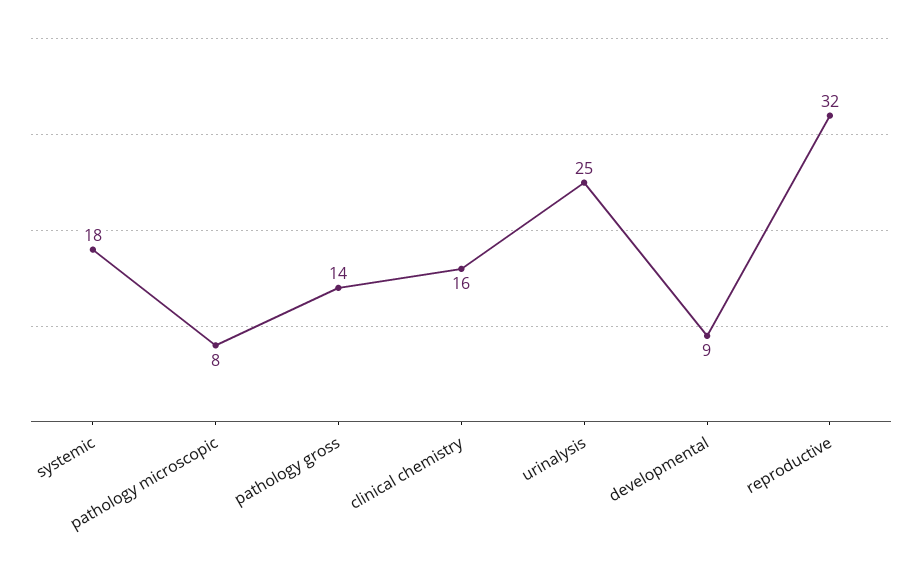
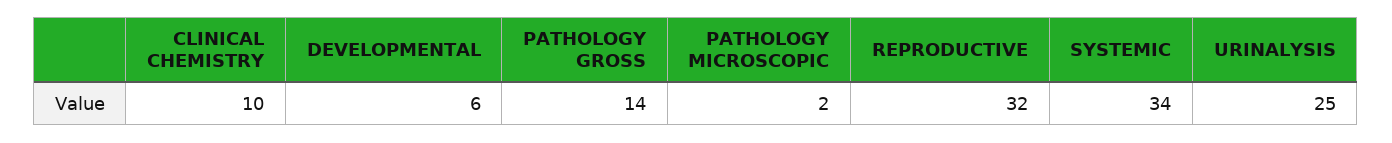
systemic: 18 -> 34
pathology microscopic: 8 -> 2
clinical chemistry: 16 -> 10
developmental: 9 -> 6

